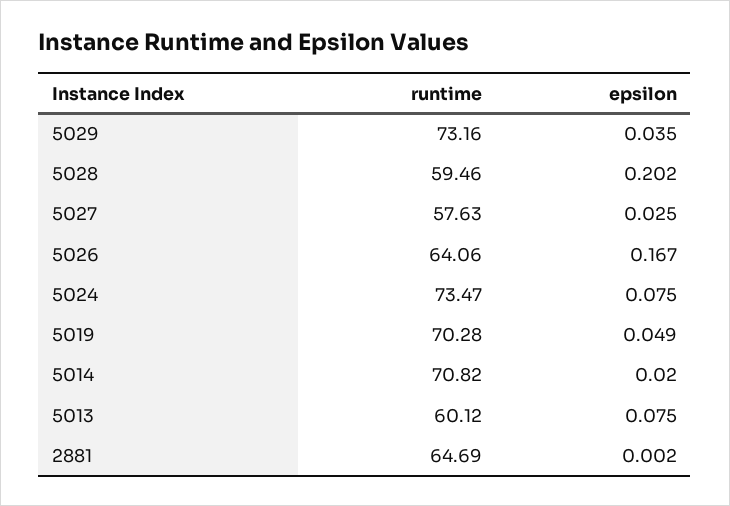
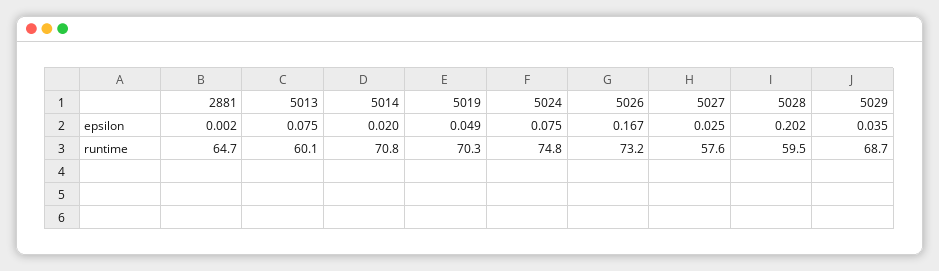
runtime, 5029: 73.16 -> 68.7
runtime, 5026: 64.06 -> 73.2
runtime, 5024: 73.47 -> 74.8

